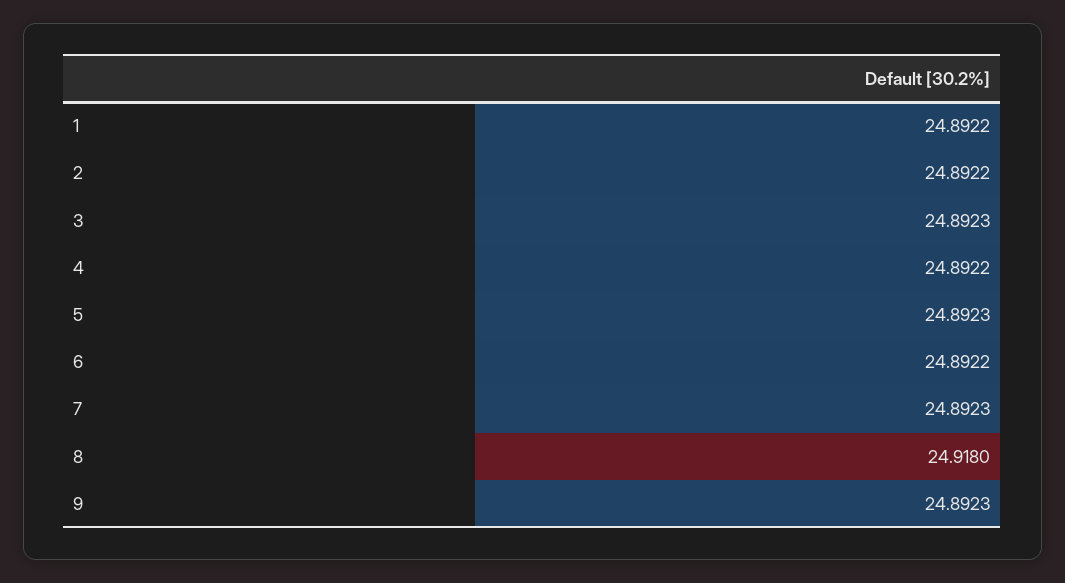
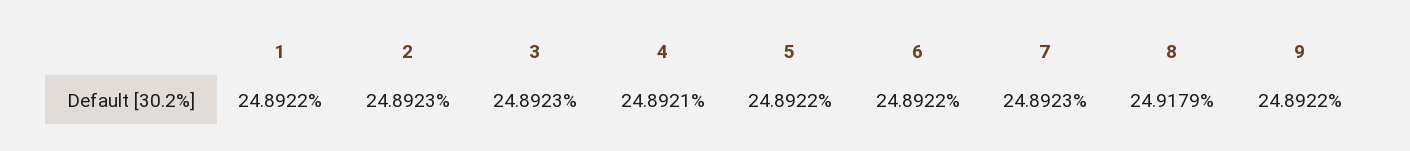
2: 24.8922 -> 24.8923
4: 24.8922 -> 24.8921
5: 24.8923 -> 24.8922
8: 24.918 -> 24.9179
9: 24.8923 -> 24.8922

